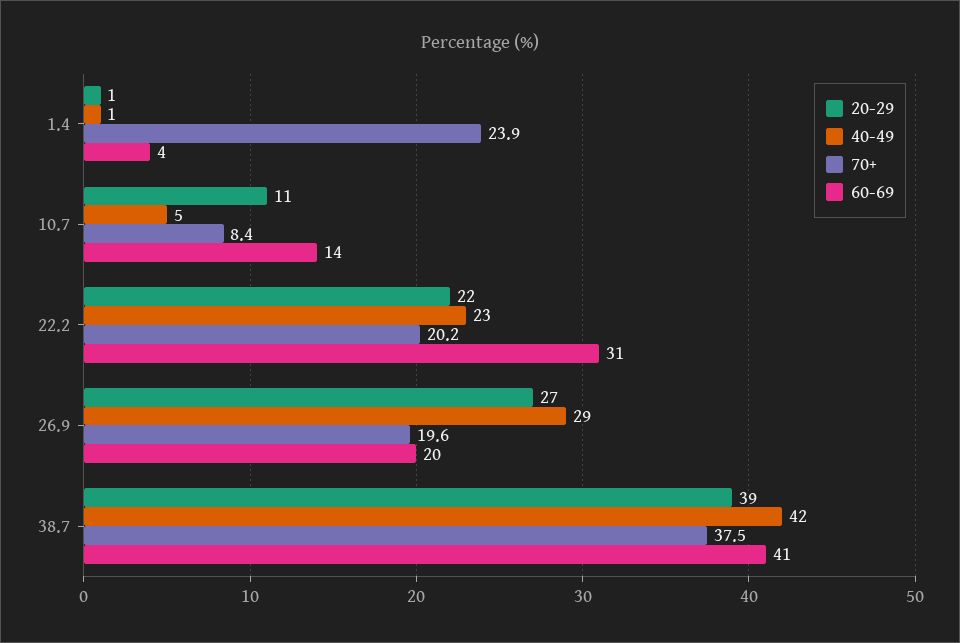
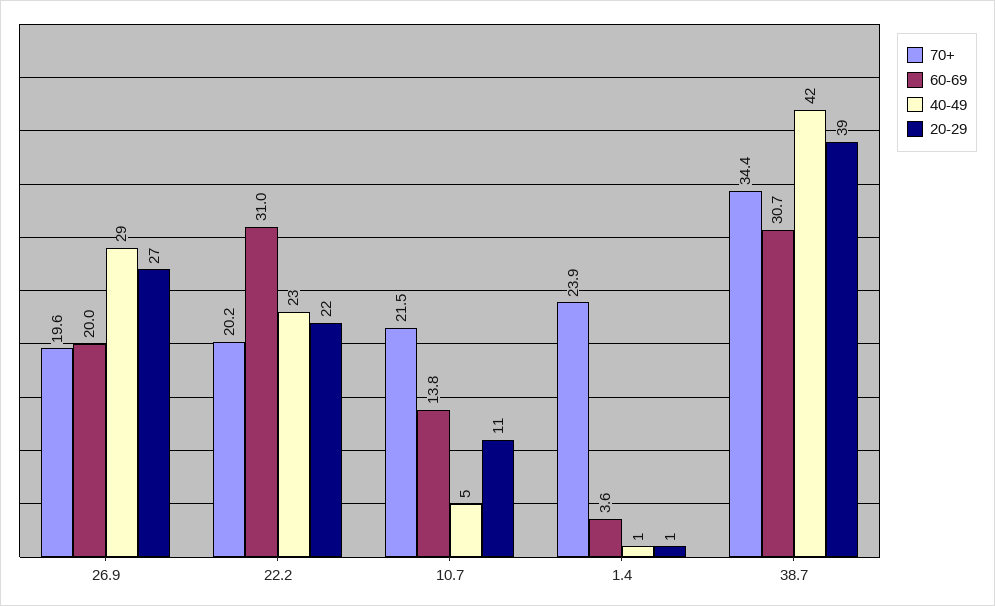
70+, 10.7: 8.4 -> 21.5
70+, 38.7: 37.5 -> 34.4
60-69, 38.7: 41 -> 30.7

